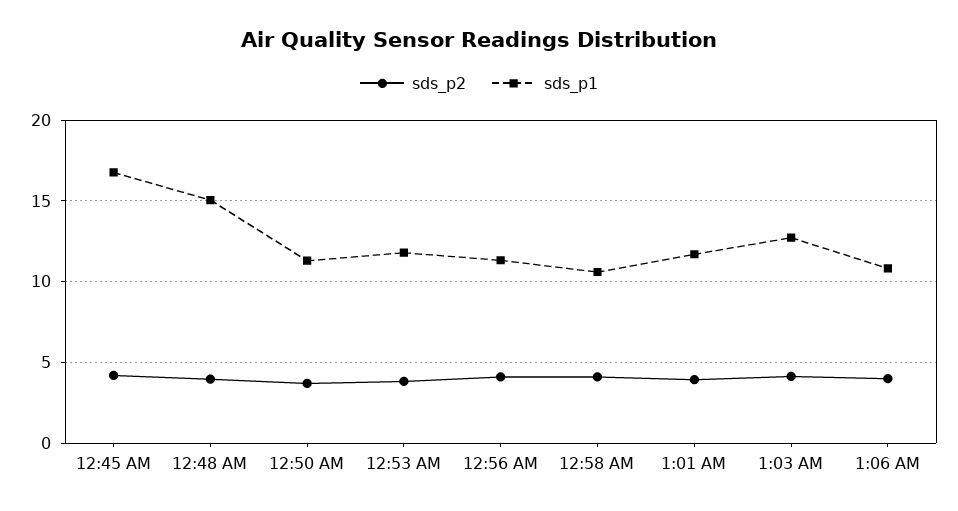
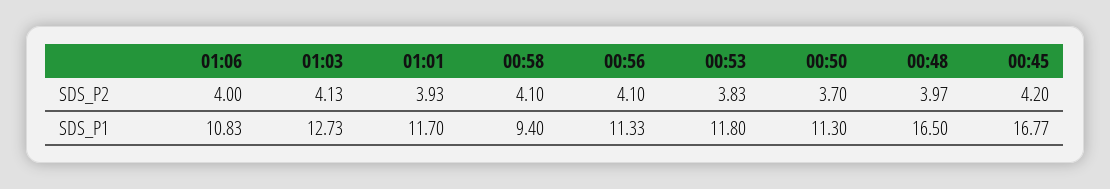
sds_p1, 12:48 AM: 15 -> 16.5
sds_p1, 12:58 AM: 10.5 -> 9.4

